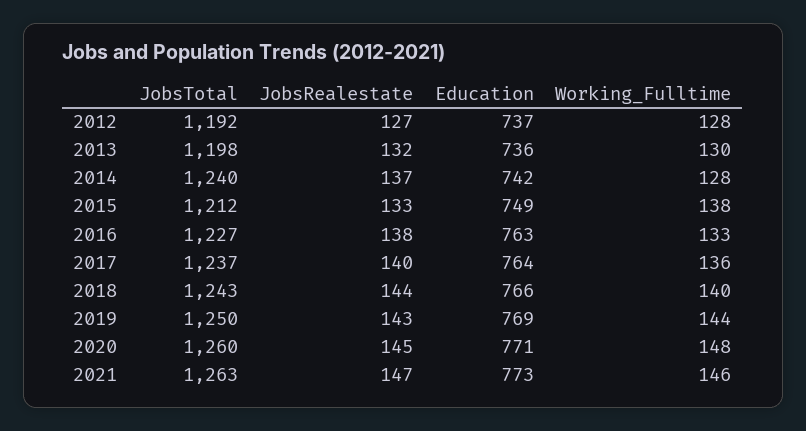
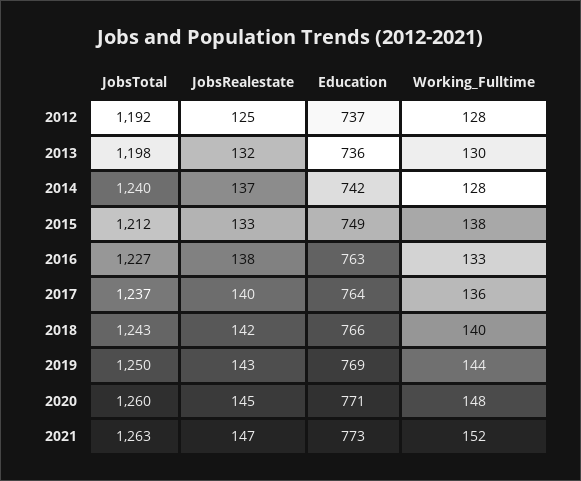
JobsRealestate, 2012: 127 -> 125
JobsRealestate, 2018: 144 -> 142
Working_Fulltime, 2021: 146 -> 152

